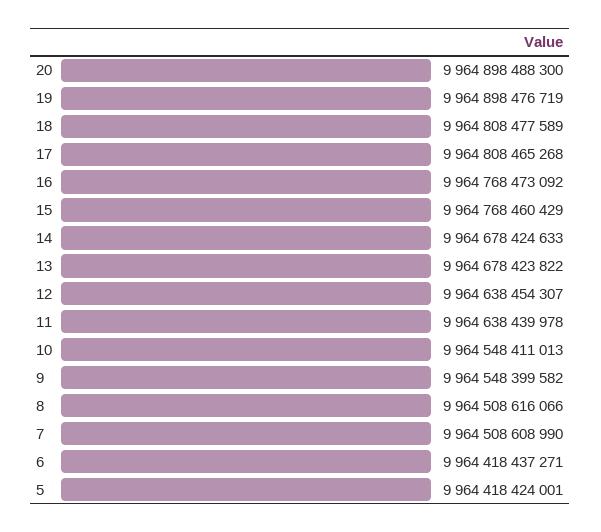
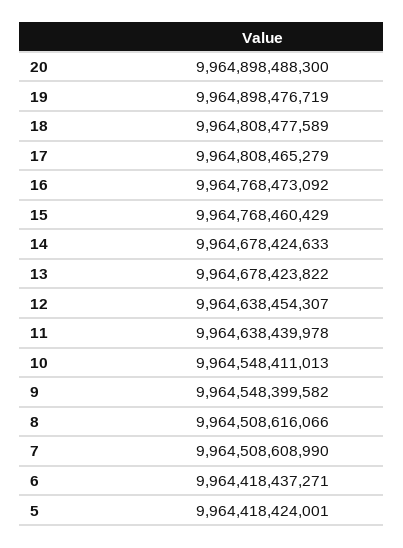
17: 9964808465268 -> 9964808465279

